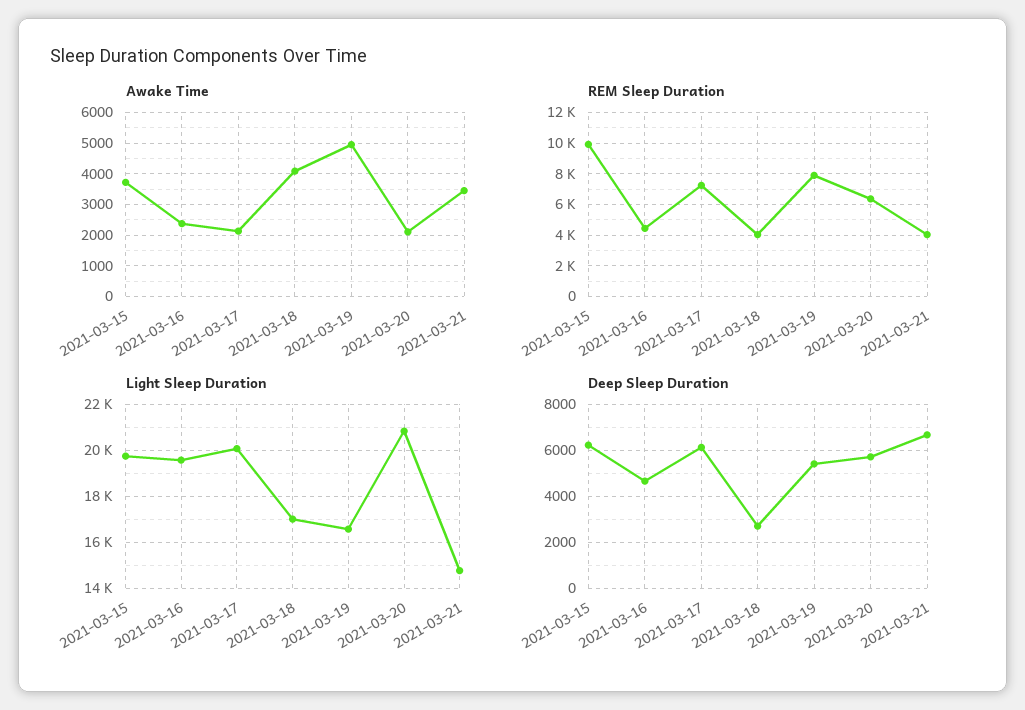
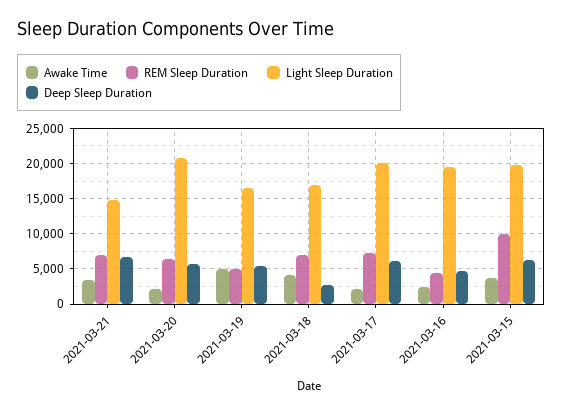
REM Sleep Duration, 2021-03-18: 4000 -> 7000
REM Sleep Duration, 2021-03-19: 8000 -> 5000
REM Sleep Duration, 2021-03-21: 4000 -> 7000

